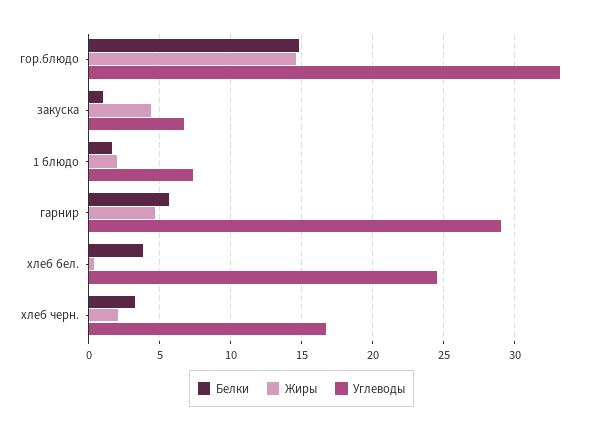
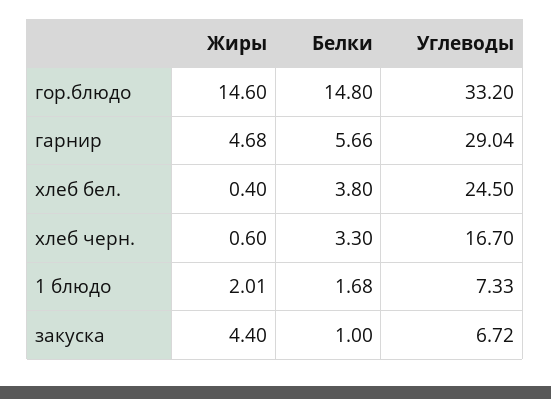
Жиры, хлеб черн.: 2 -> 0.6

